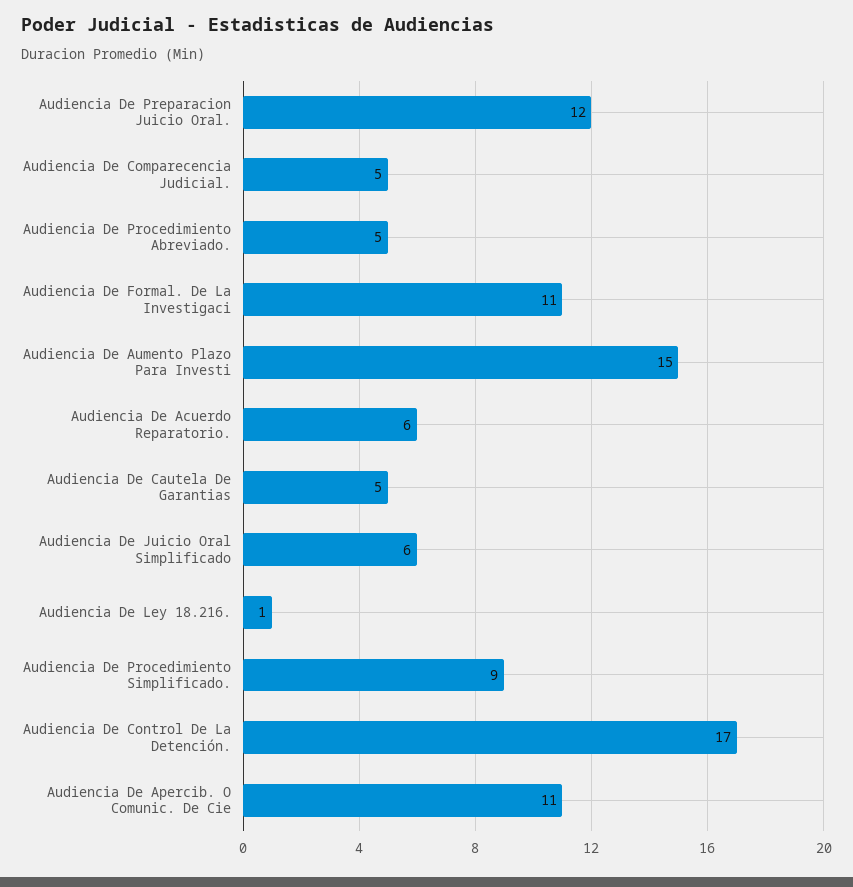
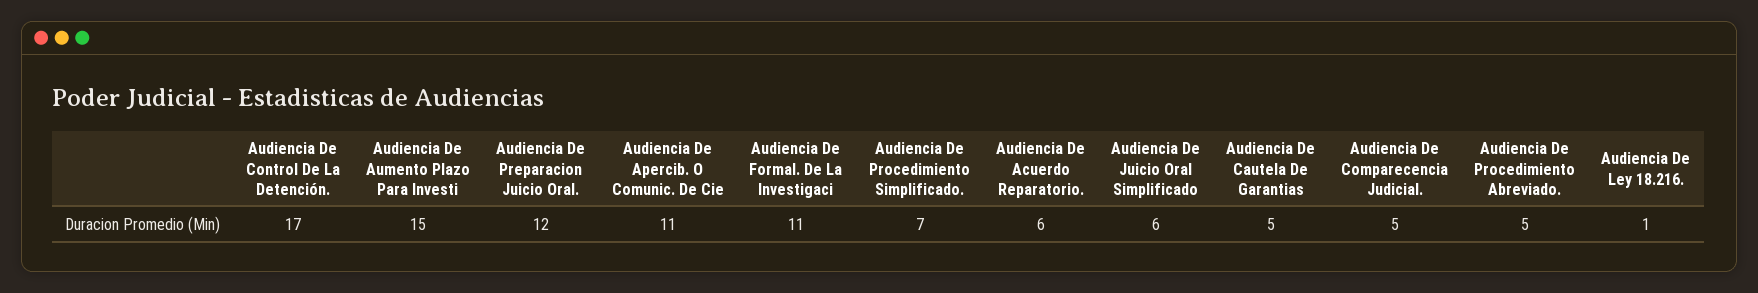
Audiencia De Procedimiento Simplificado.: 9 -> 7

